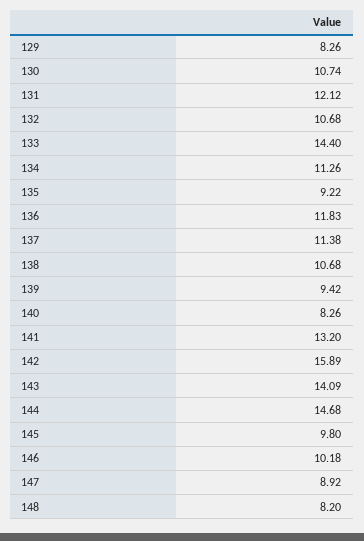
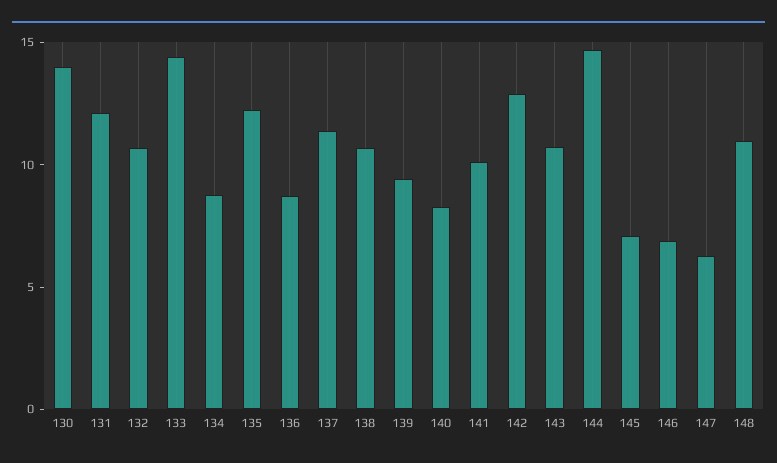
129: 8.26 -> none
130: 10.74 -> 14
134: 11.26 -> 9
135: 9.22 -> 12
136: 11.83 -> 9
141: 13.2 -> 10
142: 15.89 -> 13
143: 14.09 -> 11
145: 9.8 -> 7
146: 10.18 -> 7
147: 8.92 -> 6
148: 8.2 -> 11

